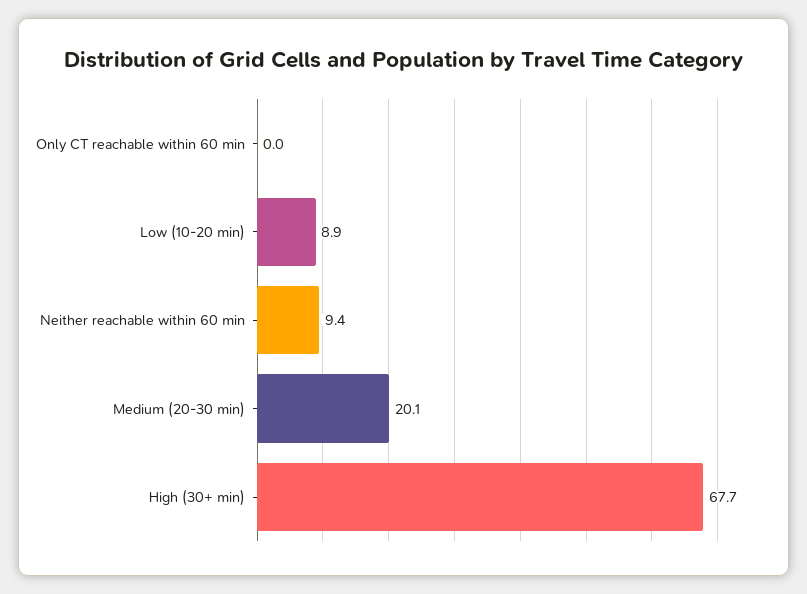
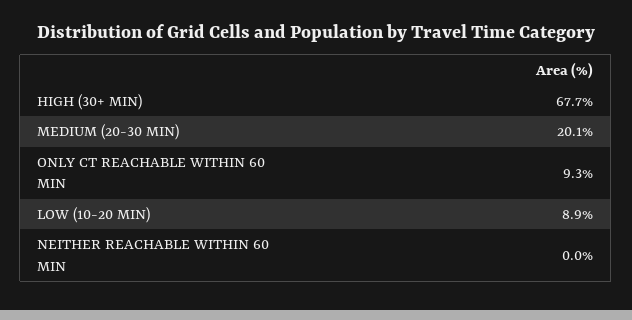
Only CT reachable within 60 min: 0 -> 9.3
Neither reachable within 60 min: 9.4 -> 0

